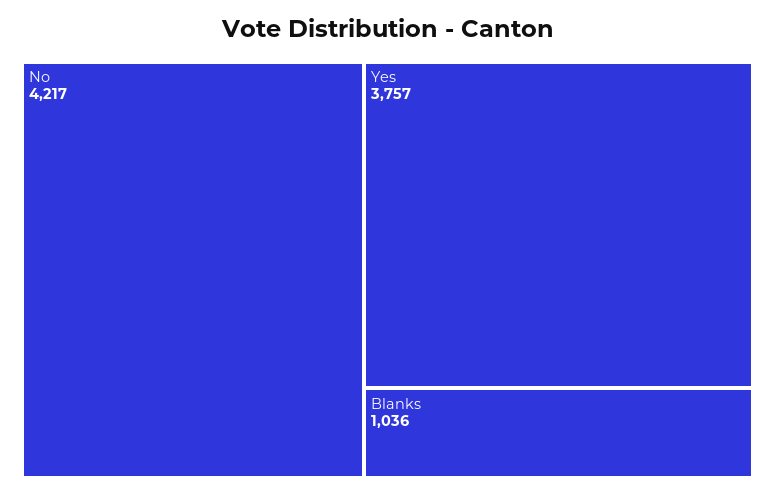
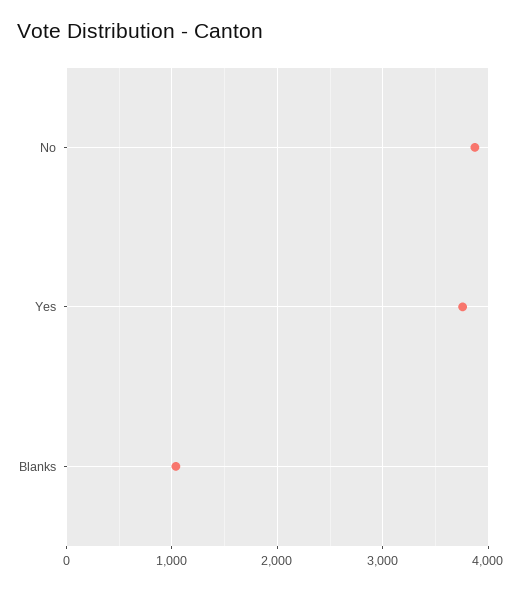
No: 4217 -> 3900

